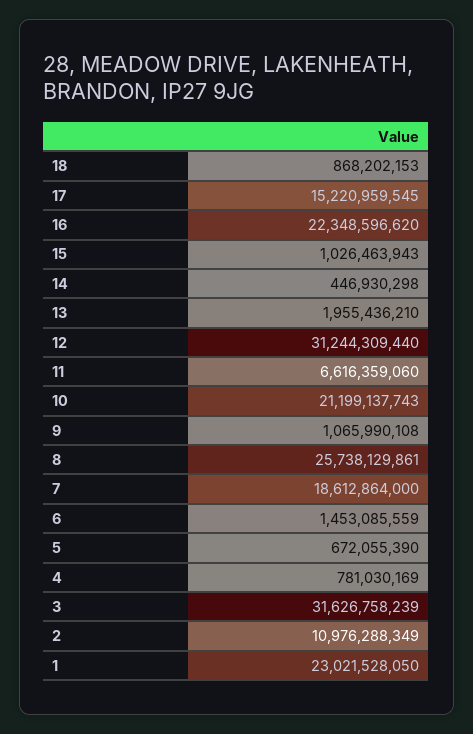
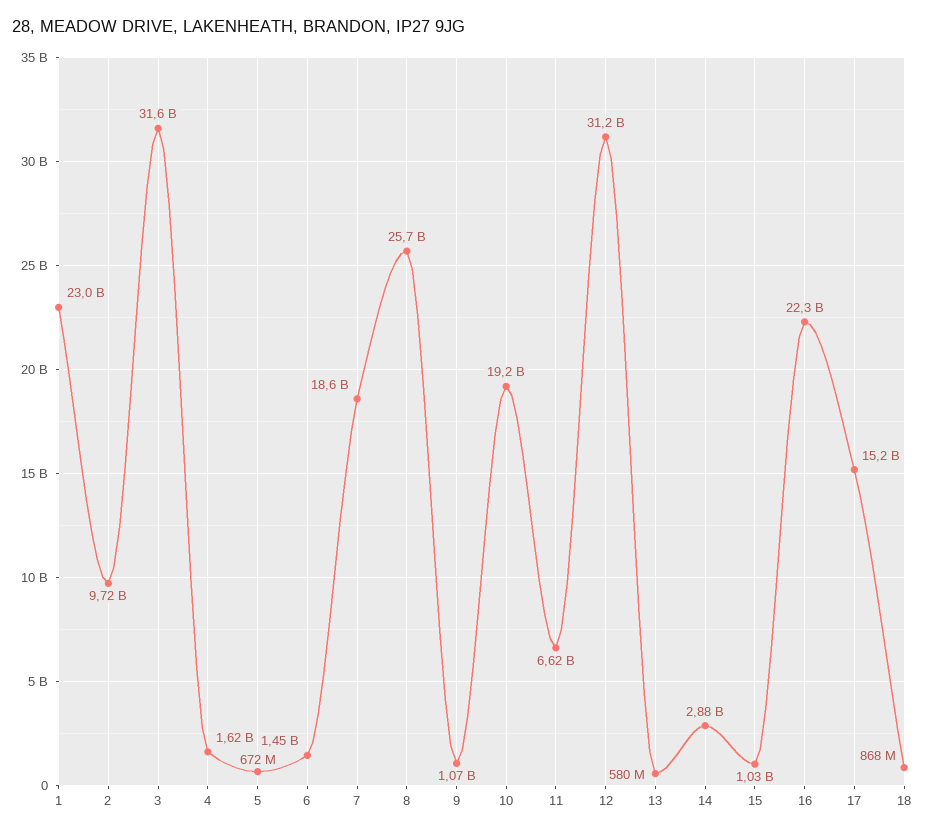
14: 446930298 -> 2880000000
13: 1955436210 -> 580000000
10: 21199137743 -> 19200000000
4: 781030169 -> 1620000000
2: 10976288349 -> 9720000000

